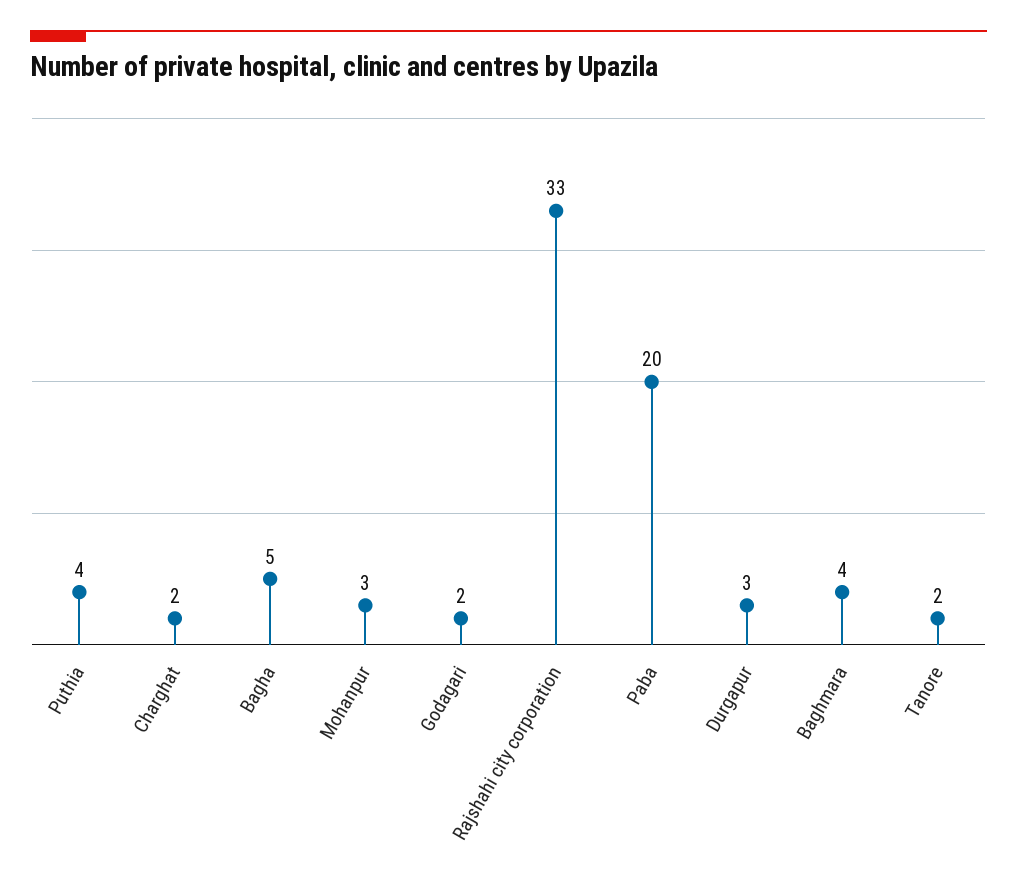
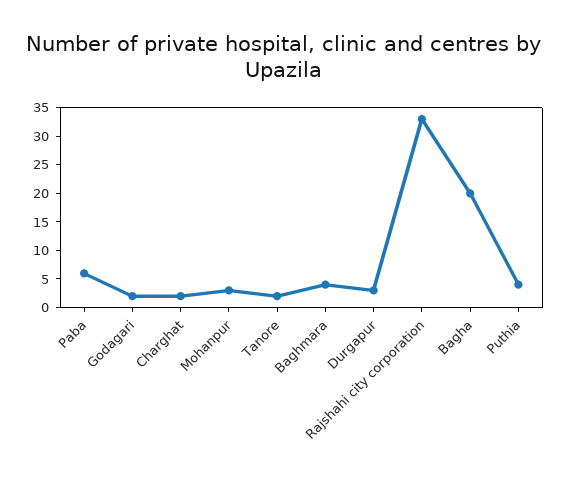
Bagha: 5 -> 20
Paba: 20 -> 5

